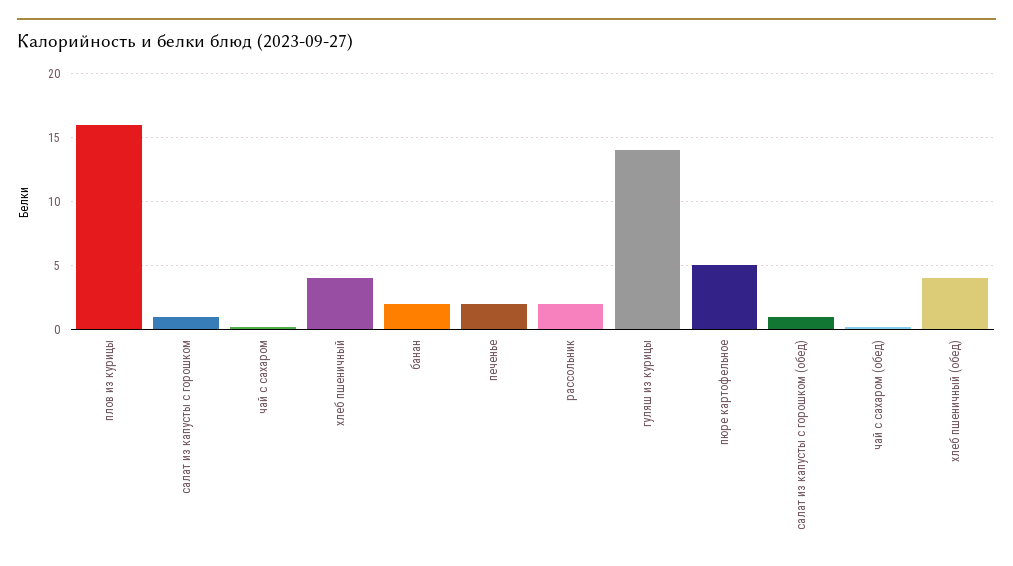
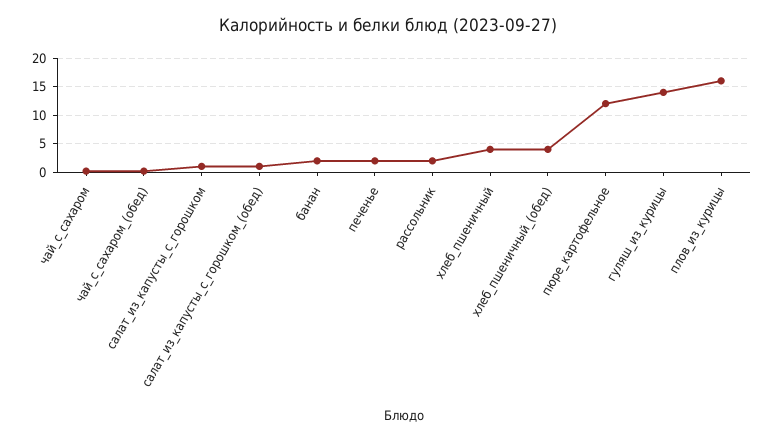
пюре картофельное: 5 -> 12.5

